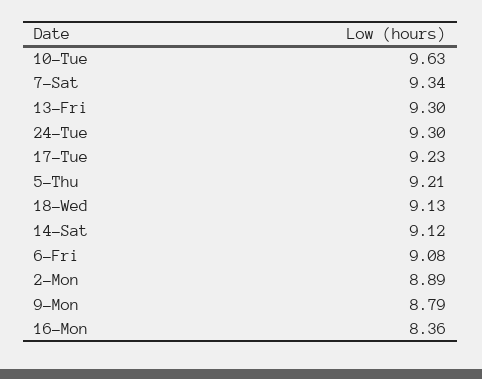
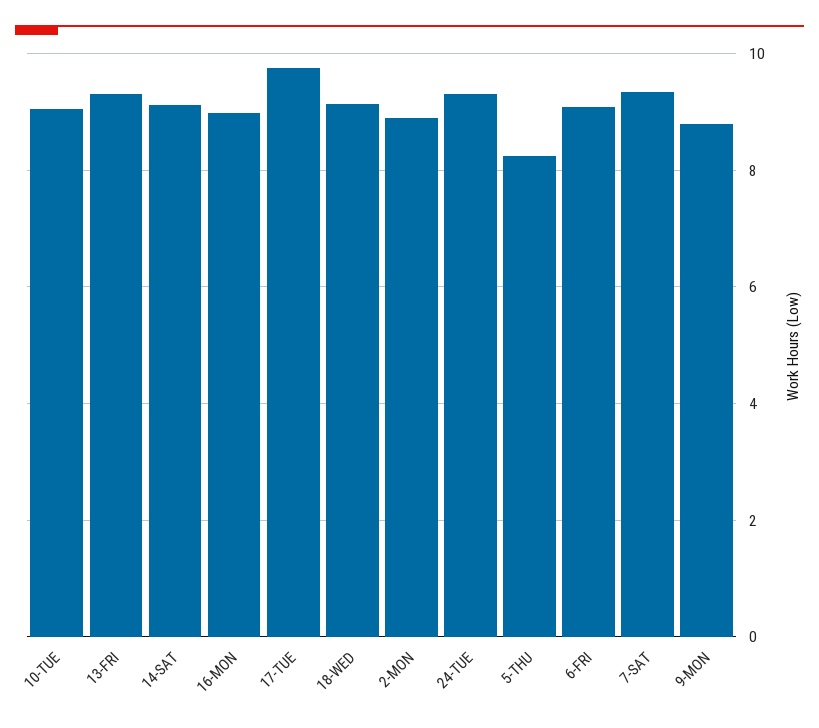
10-Tue: 9.63 -> 9
17-Tue: 9.23 -> 9.8
5-Thu: 9.21 -> 8.2
16-Mon: 8.36 -> 9

